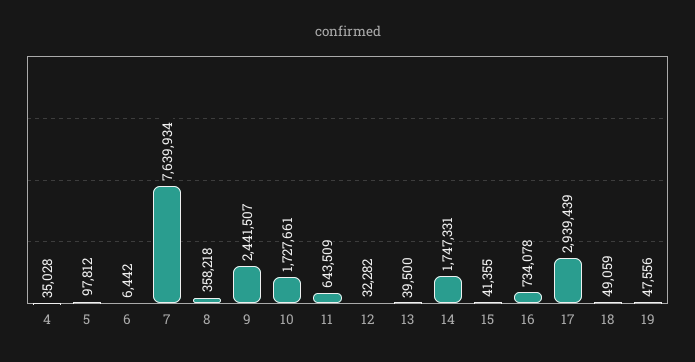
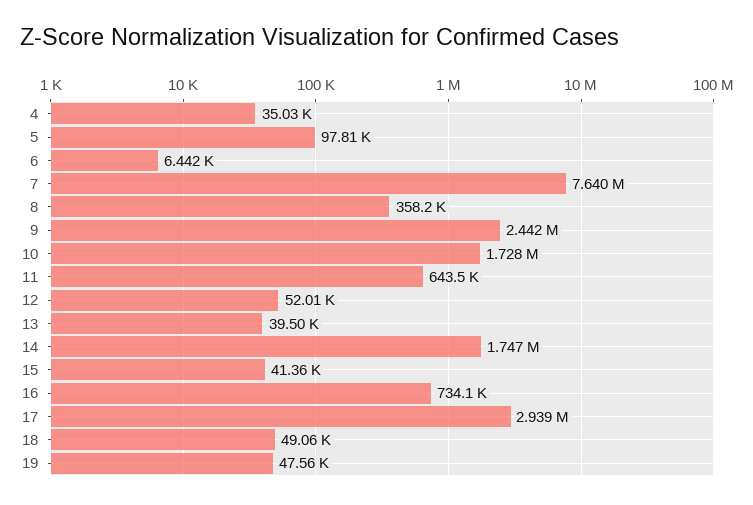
12: 32282 -> 52010

